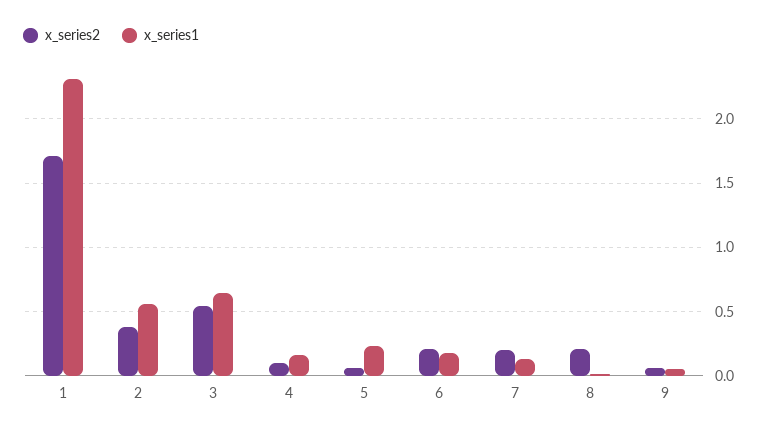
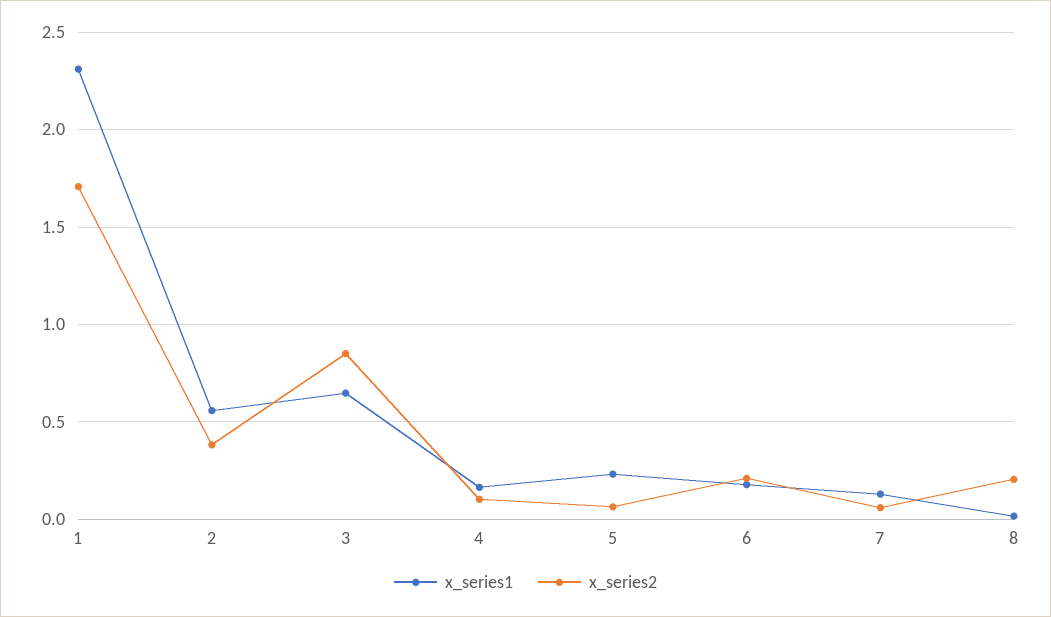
x_series2, 3: 0.55 -> 0.85
x_series2, 7: 0.2 -> 0.05
x_series2, 9: 0.05 -> none
x_series1, 9: 0.05 -> none

